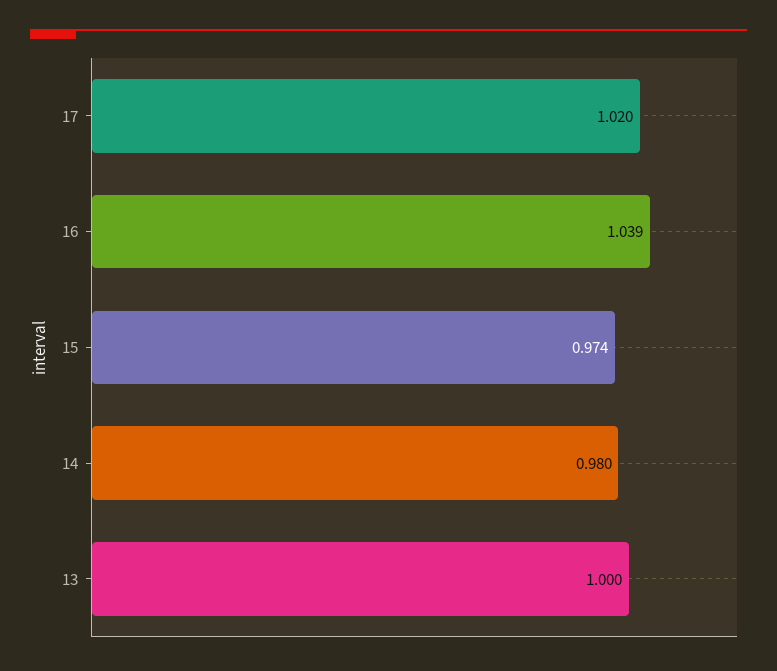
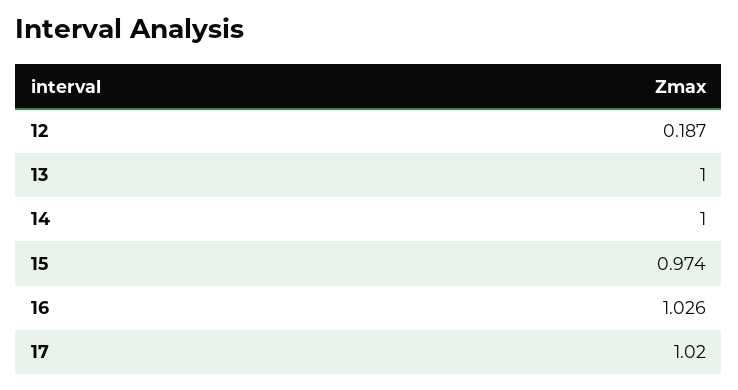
16: 1.039 -> 1.026
14: 0.98 -> 1
12: none -> 0.187

